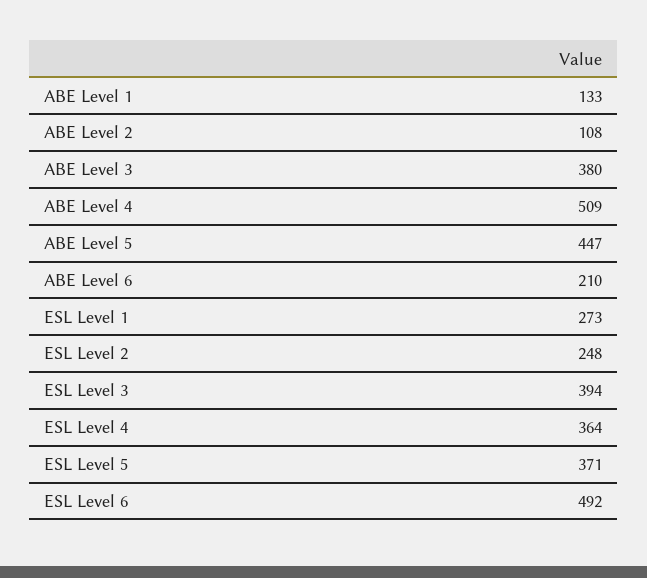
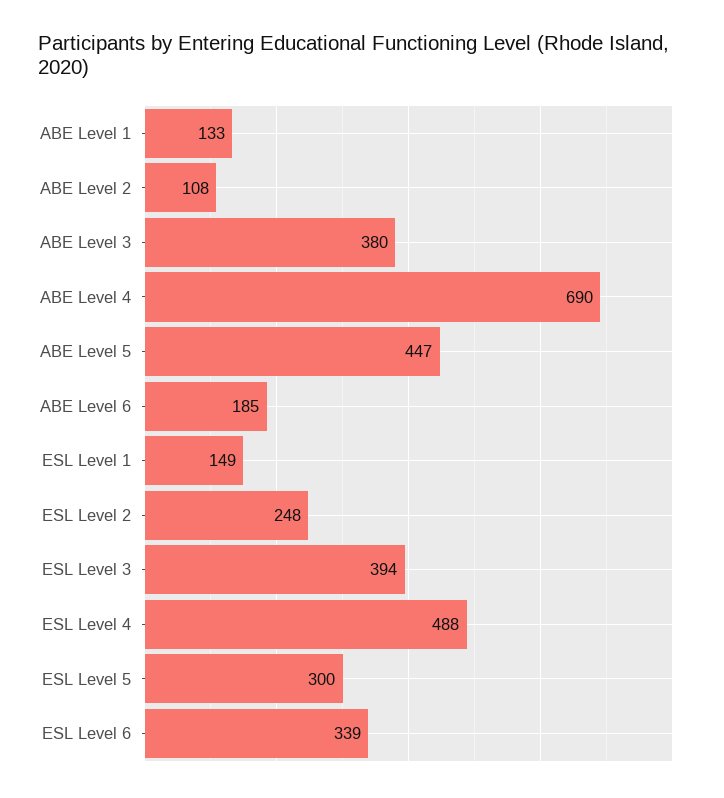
ABE Level 4: 509 -> 690
ABE Level 6: 210 -> 185
ESL Level 1: 273 -> 149
ESL Level 4: 364 -> 488
ESL Level 5: 371 -> 300
ESL Level 6: 492 -> 339

